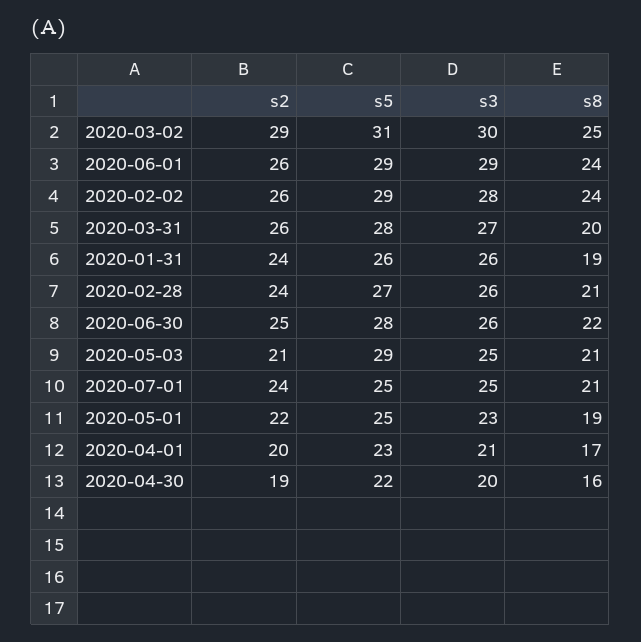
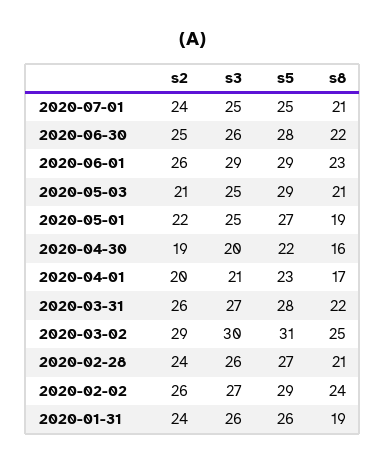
s8, 2020-06-01: 24 -> 23
s3, 2020-02-02: 28 -> 27
s8, 2020-03-31: 20 -> 22
s5, 2020-05-01: 25 -> 27
s3, 2020-05-01: 23 -> 25

